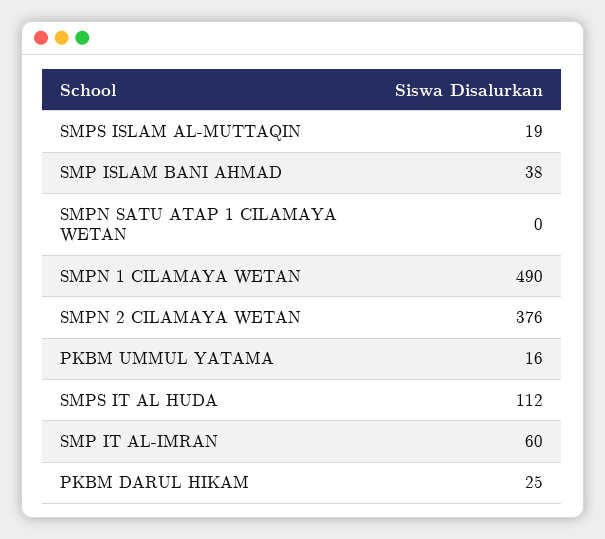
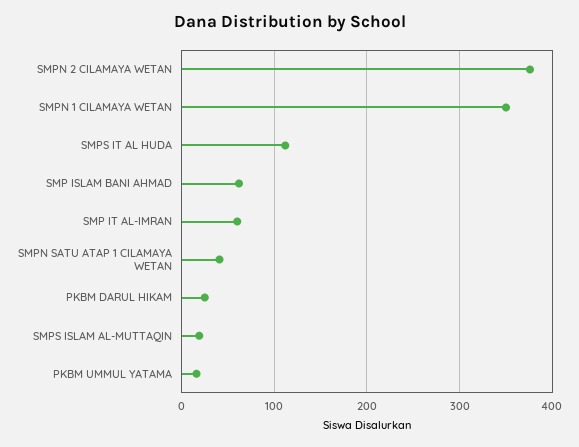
SMP ISLAM BANI AHMAD: 38 -> 60
SMPN SATU ATAP 1 CILAMAYA WETAN: 0 -> 40
SMPN 1 CILAMAYA WETAN: 490 -> 350

